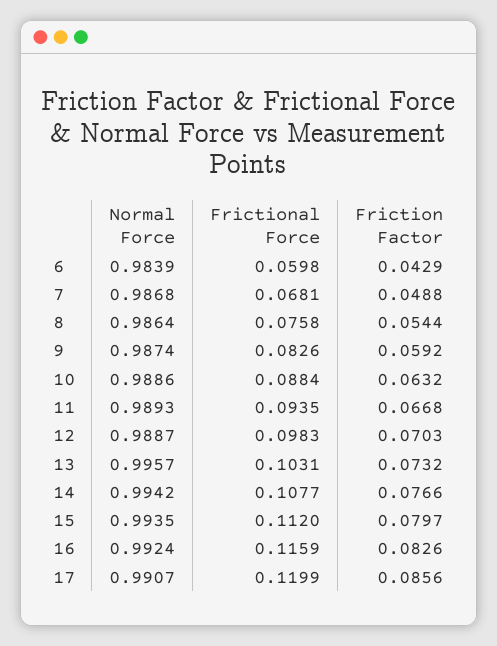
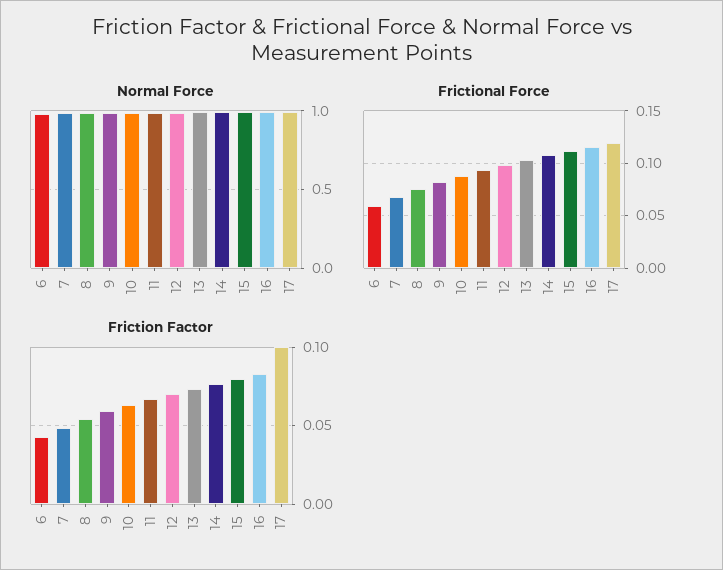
Friction Factor, 17: 0.0856 -> 0.1

